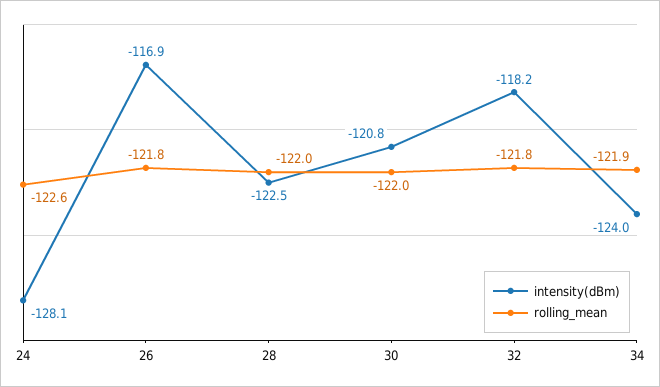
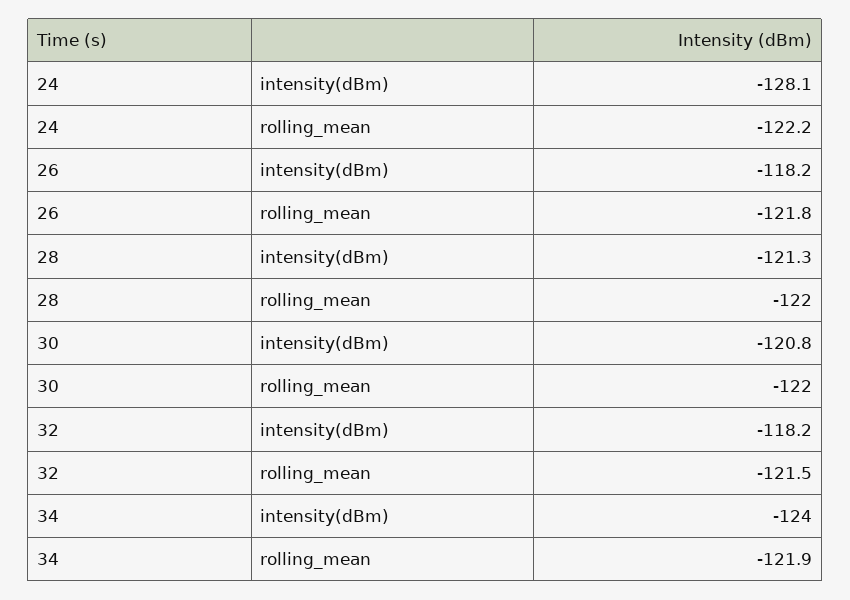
rolling_mean, 24: -122.6 -> -122.2
intensity(dBm), 26: -116.9 -> -118.2
intensity(dBm), 28: -122.5 -> -121.3
rolling_mean, 32: -121.8 -> -121.5

